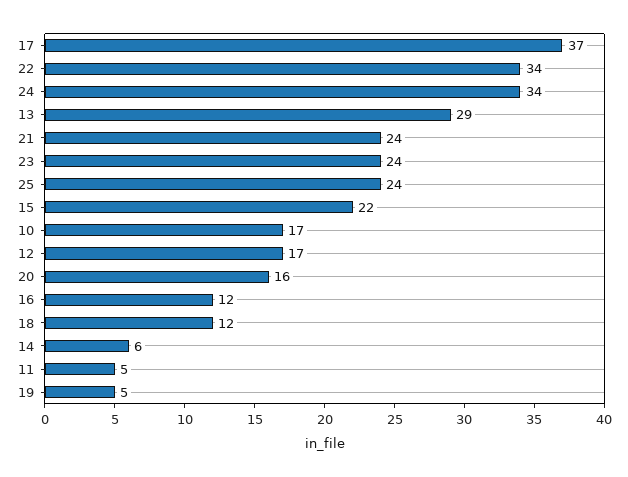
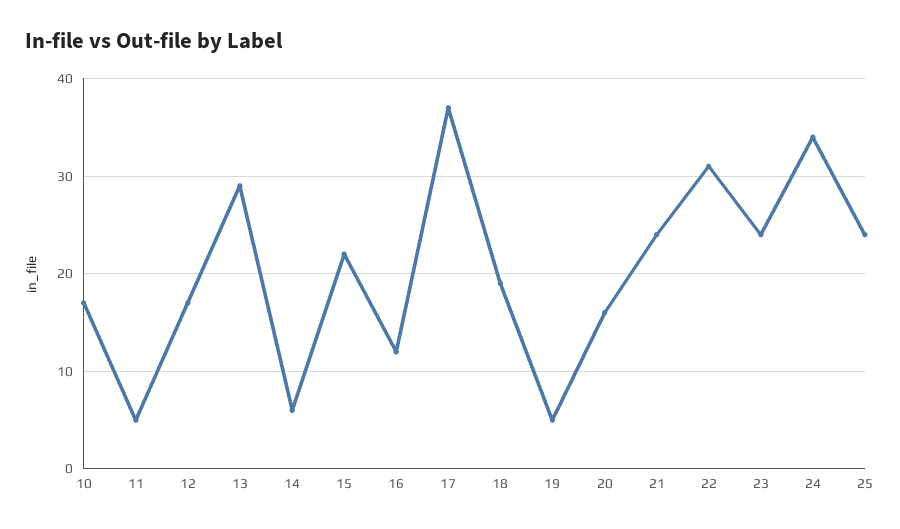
22: 34 -> 31
18: 12 -> 19

